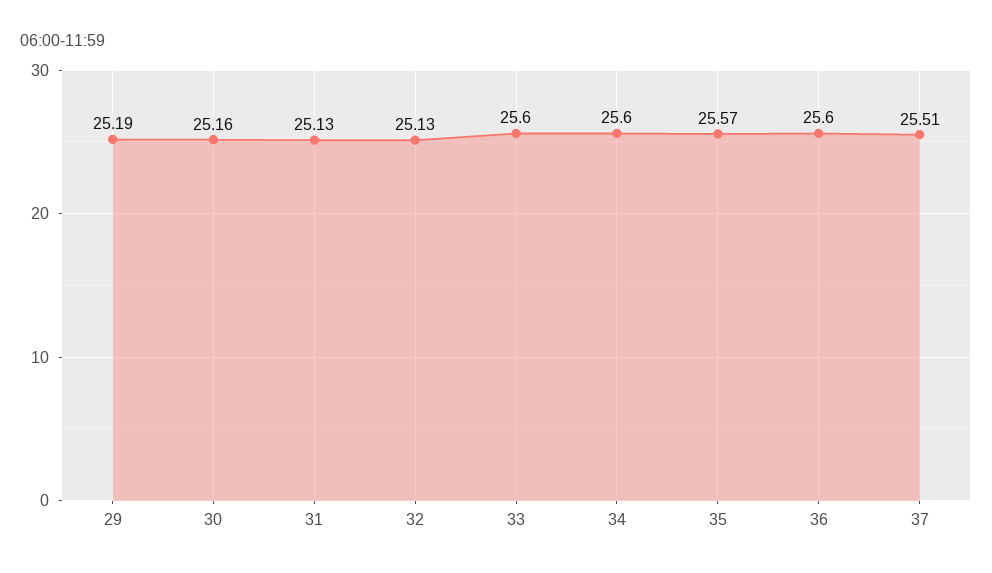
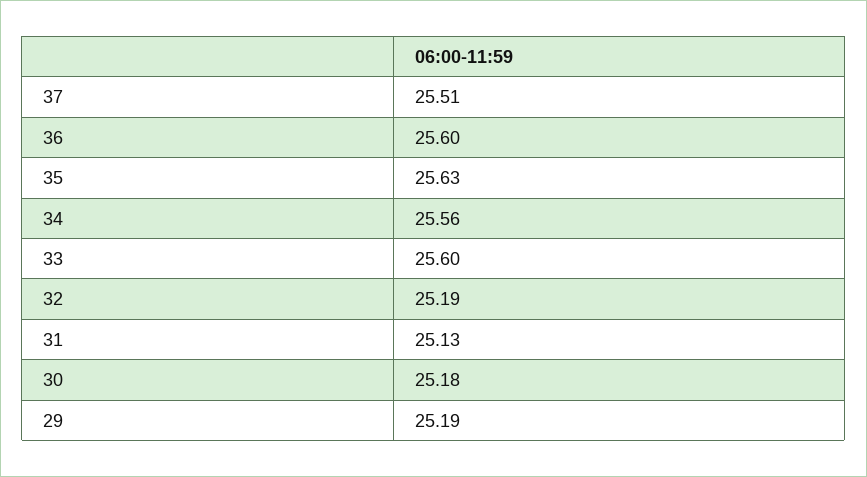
30: 25.16 -> 25.18
32: 25.13 -> 25.19
34: 25.6 -> 25.56
35: 25.57 -> 25.63

